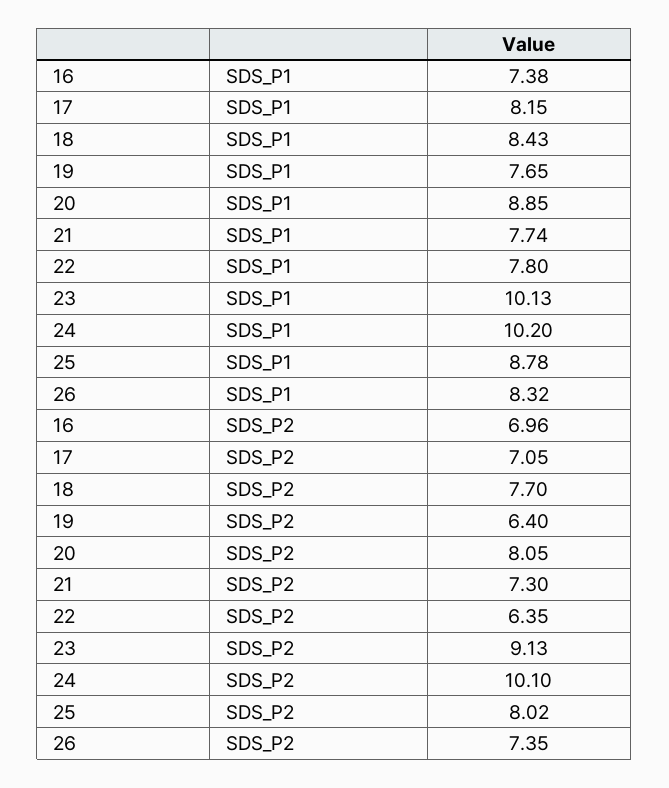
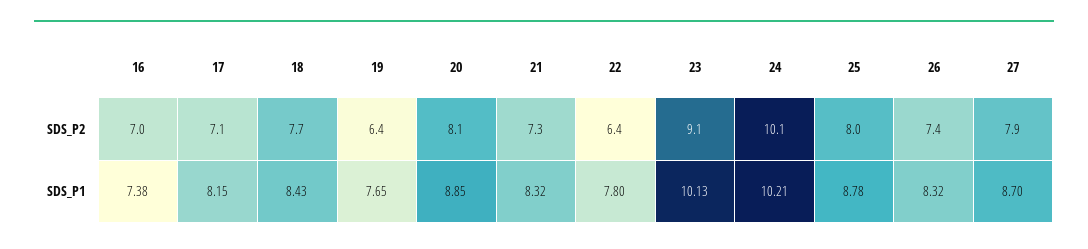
21, SDS_P1: 7.74 -> 8.32
24, SDS_P1: 10.2 -> 10.21
27, SDS_P2: none -> 7.9
27, SDS_P1: none -> 8.7

